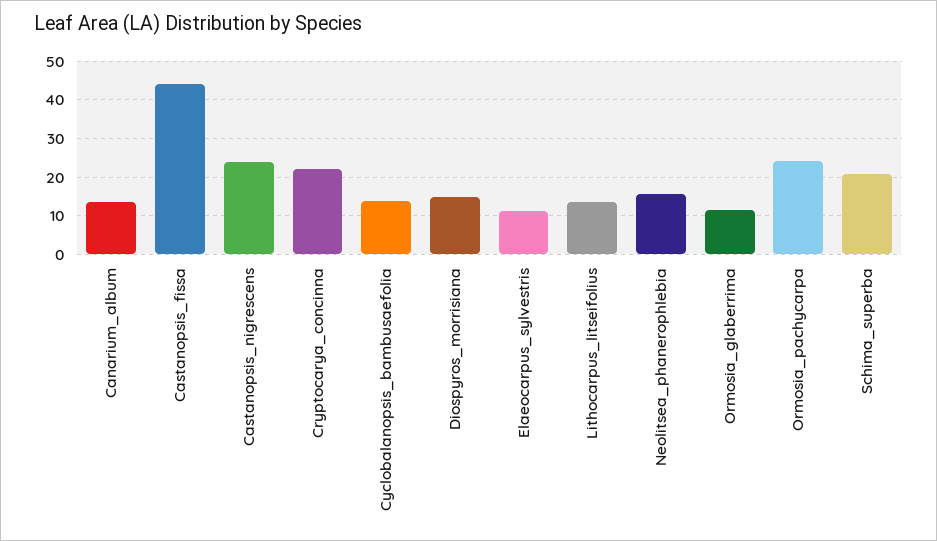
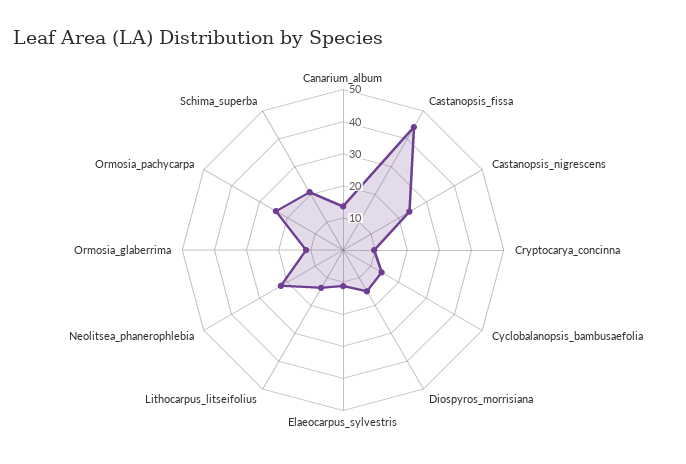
Cryptocarya_concinna: 22 -> 10
Neolitsea_phanerophlebia: 16 -> 22.5

